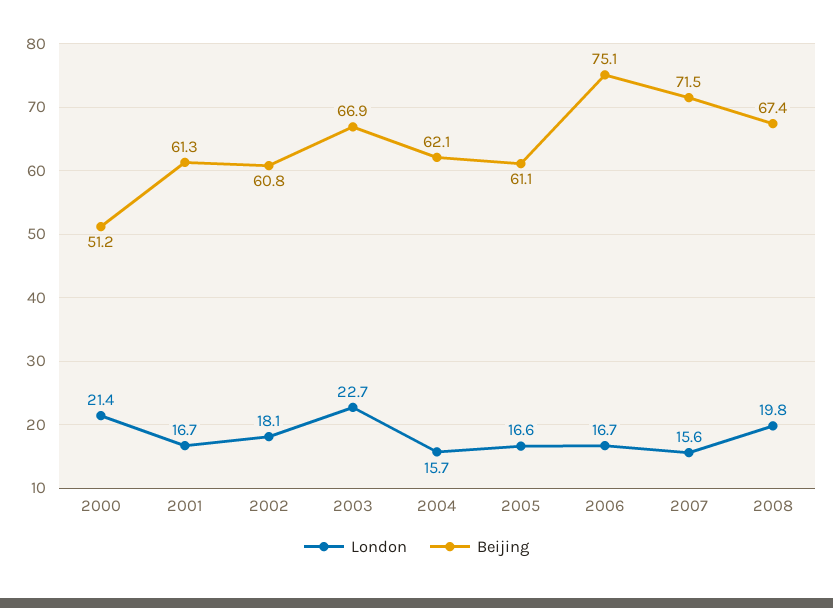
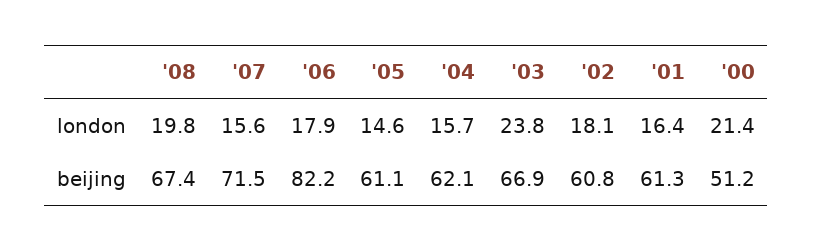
London, 2001: 16.7 -> 16.4
London, 2003: 22.7 -> 23.8
London, 2005: 16.6 -> 14.6
London, 2006: 16.7 -> 17.9
Beijing, 2006: 75.1 -> 82.2

